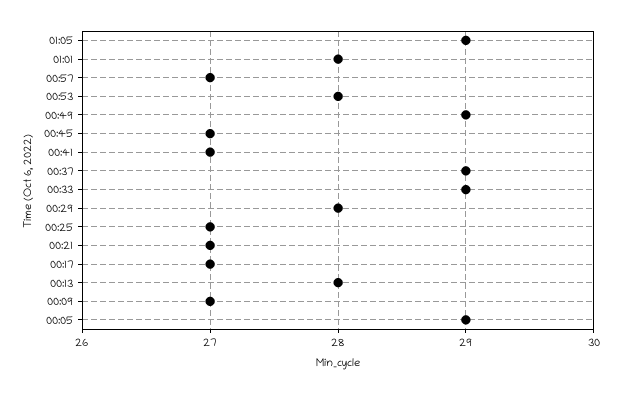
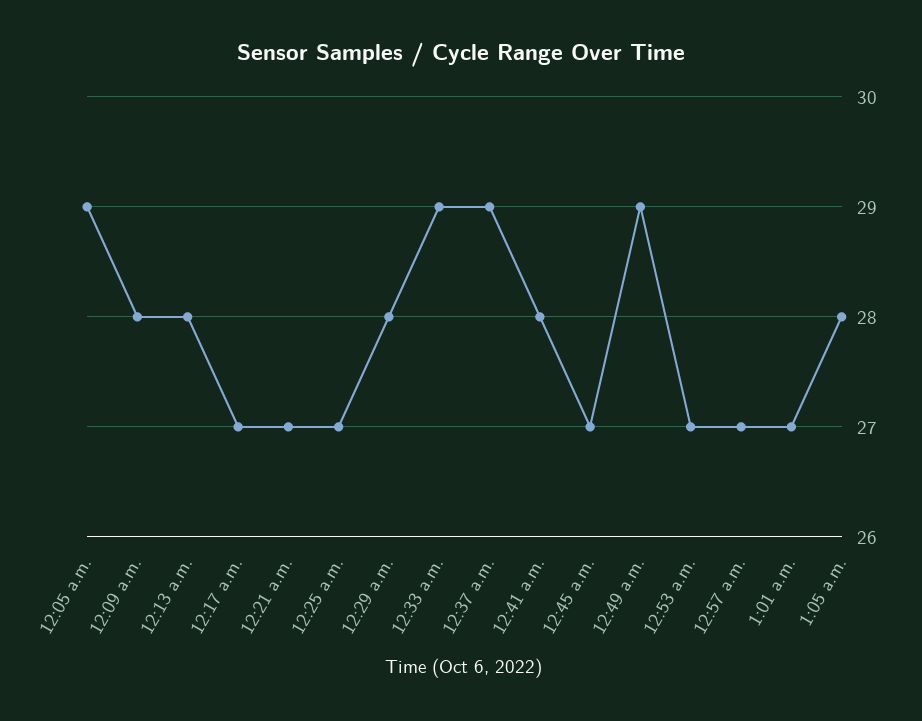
01:05: 29 -> 28
01:01: 28 -> 27
00:53: 28 -> 27
00:41: 27 -> 28
00:09: 27 -> 28

